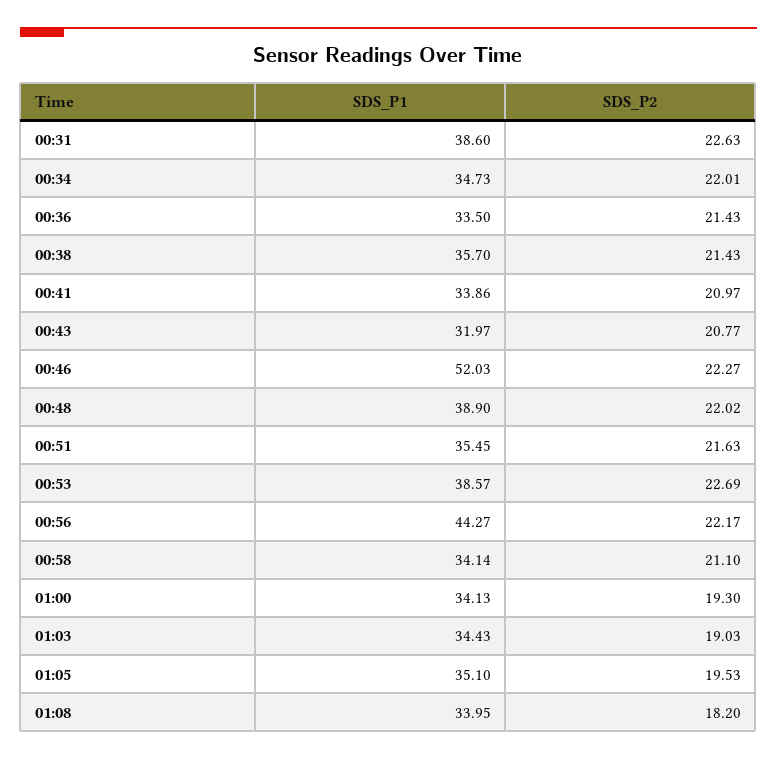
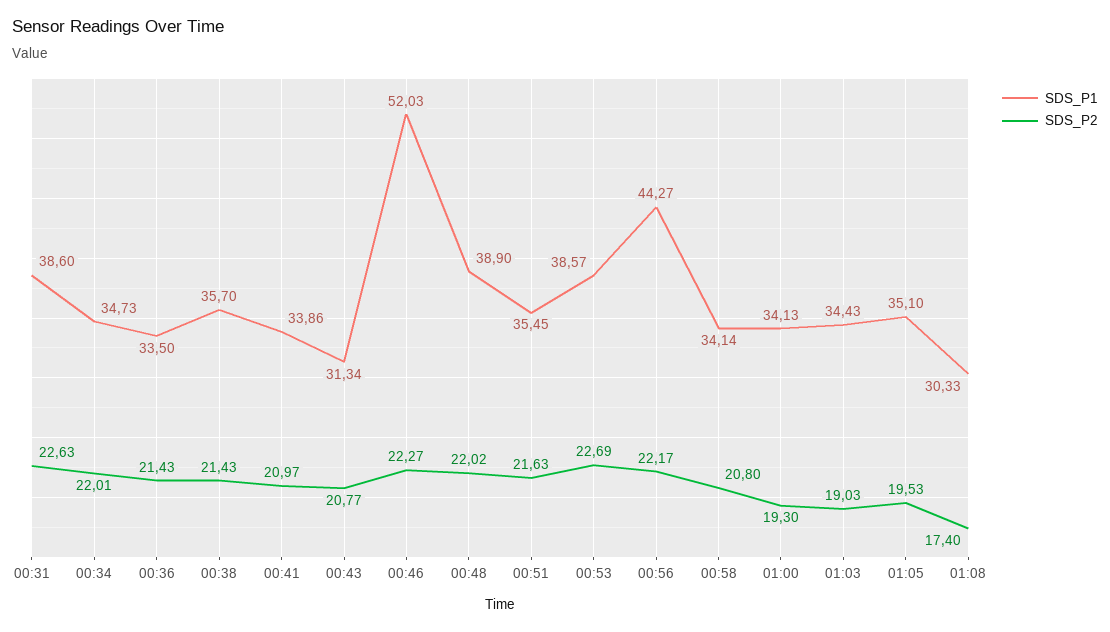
SDS_P1, 00:43: 31.97 -> 31.34
SDS_P2, 00:58: 21.1 -> 20.8
SDS_P1, 01:08: 33.95 -> 30.33
SDS_P2, 01:08: 18.2 -> 17.4

